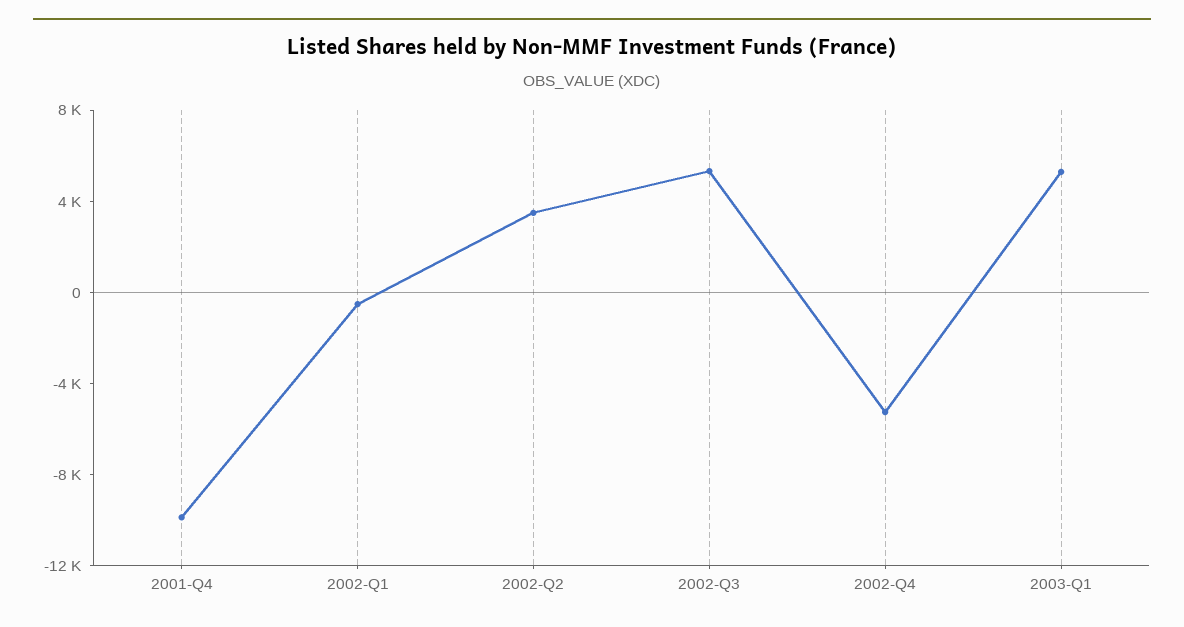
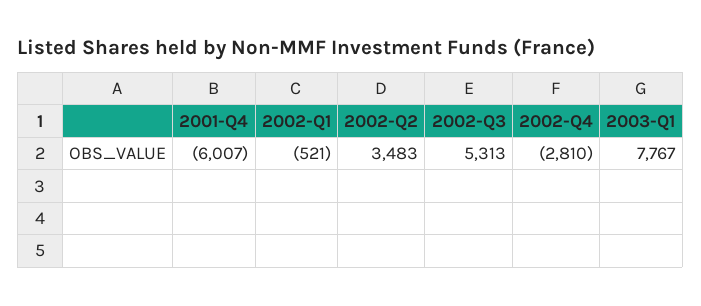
2001-Q4: -10000 -> -6007
2002-Q4: -5000 -> -2810
2003-Q1: 5000 -> 7767

